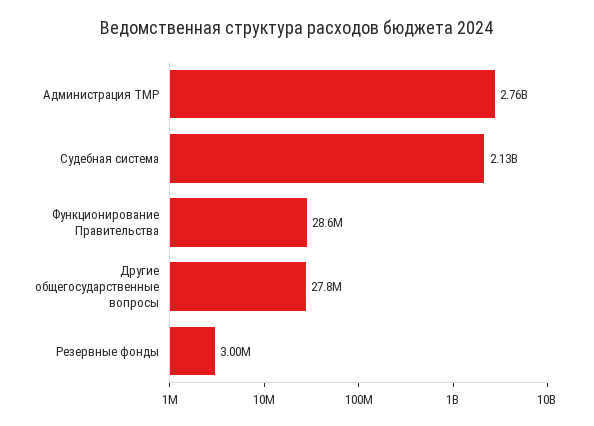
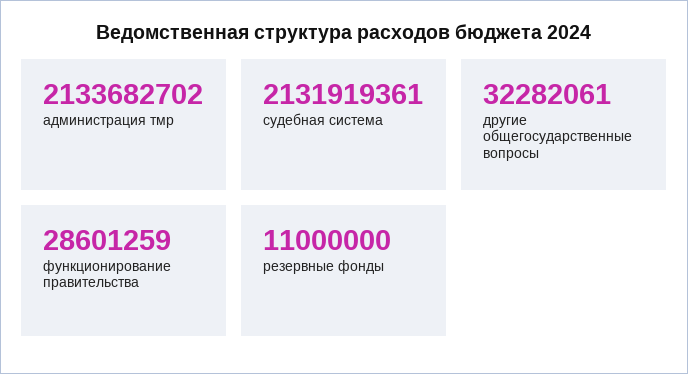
Администрация ТМР: 2760000000 -> 2133682702
Другие общегосударственные вопросы: 27800000 -> 32282061
Резервные фонды: 3000000 -> 11000000

